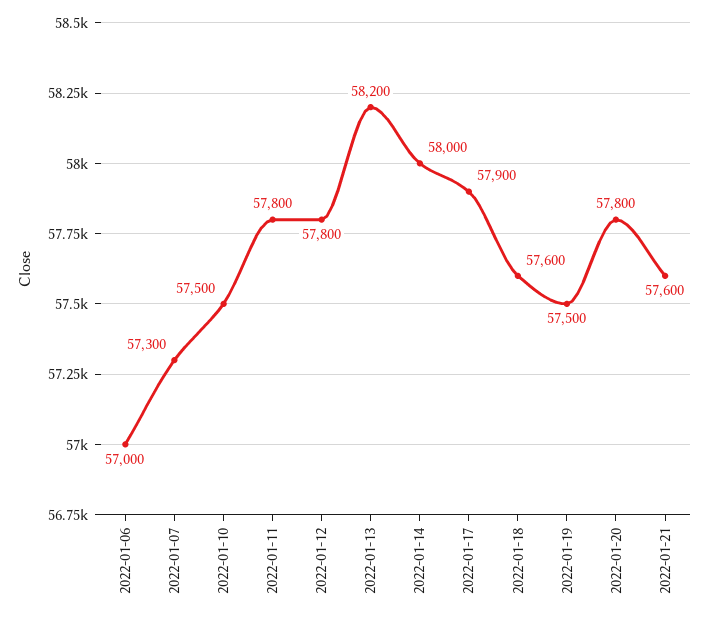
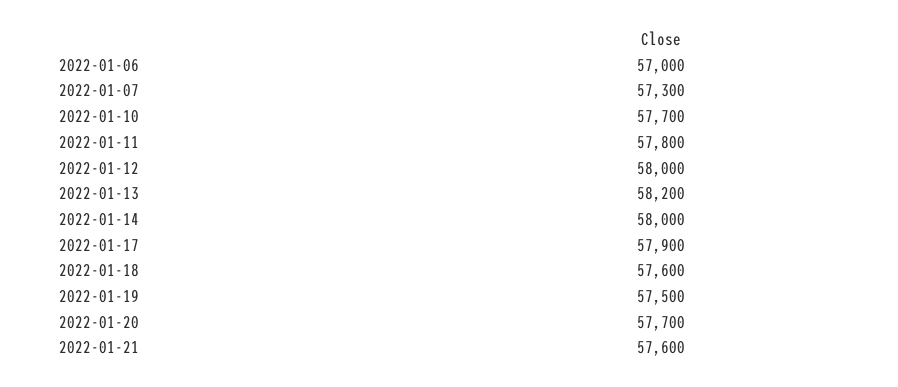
2022-01-10: 57500 -> 57700
2022-01-12: 57800 -> 58000
2022-01-20: 57800 -> 57700

